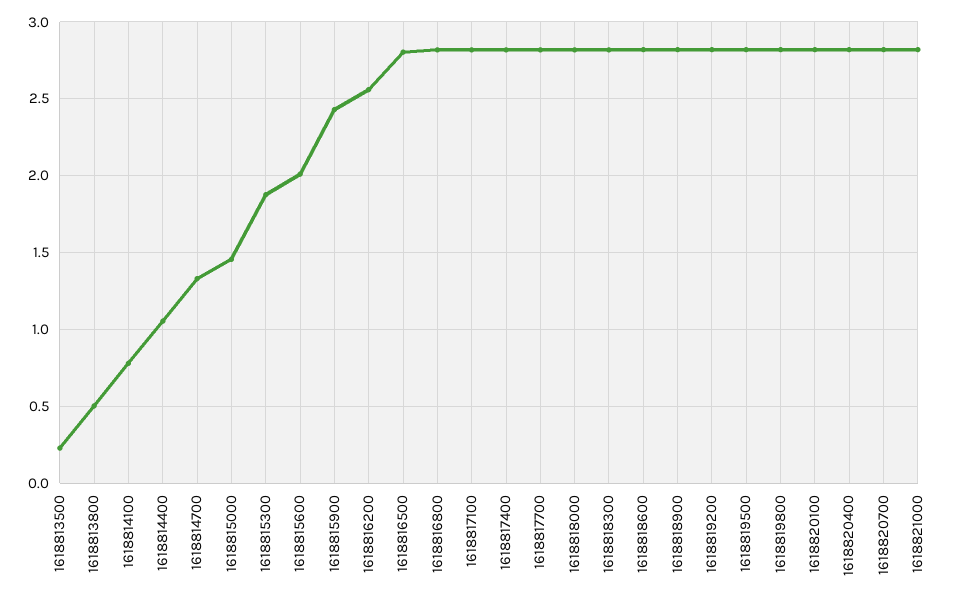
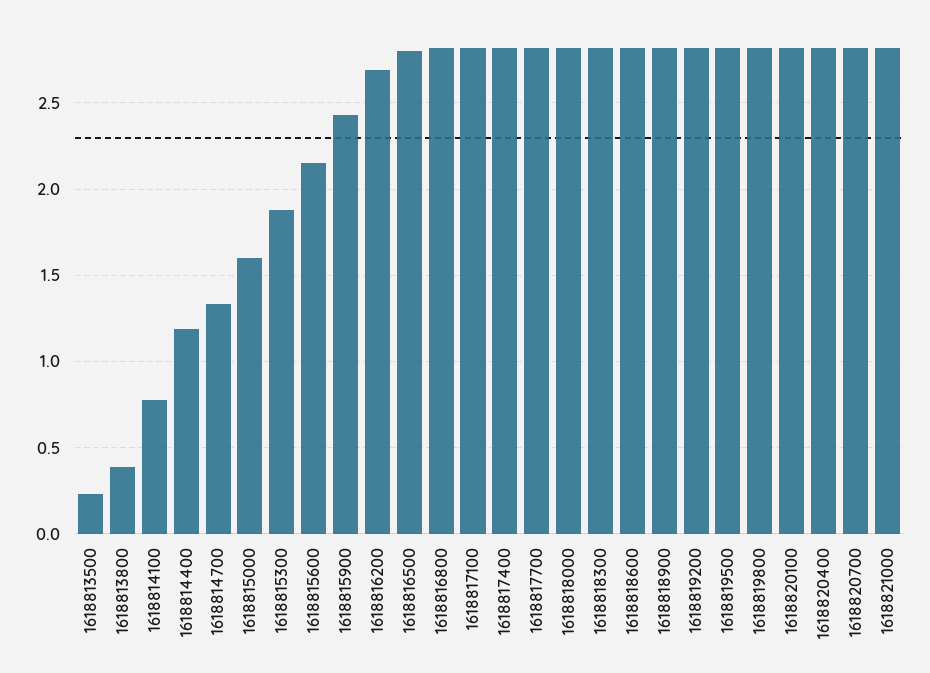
1618813800: 0.5 -> 0.4
1618814400: 1.05 -> 1.2
1618815000: 1.45 -> 1.6
1618815600: 2 -> 2.15
1618816200: 2.55 -> 2.7

